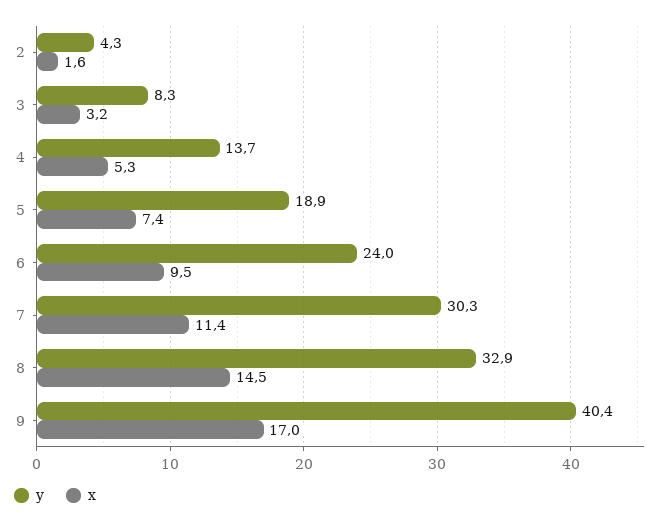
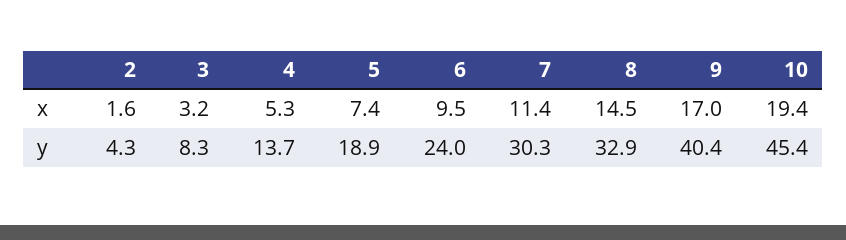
x, 10: none -> 19.4
y, 10: none -> 45.4

